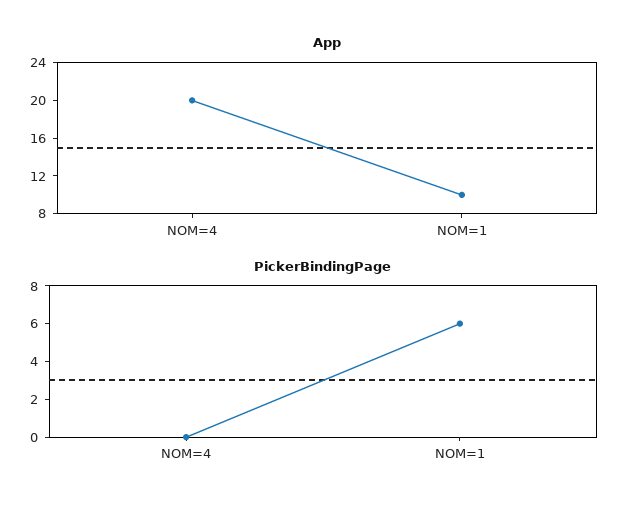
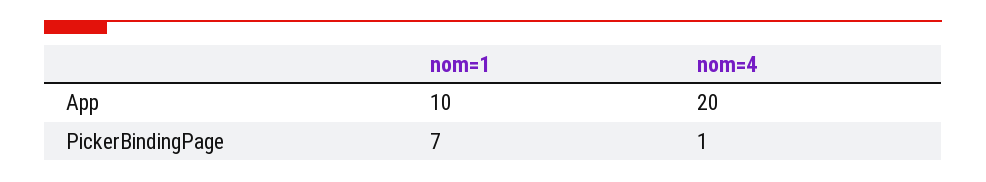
PickerBindingPage, NOM=4: 0 -> 1
PickerBindingPage, NOM=1: 6 -> 7

